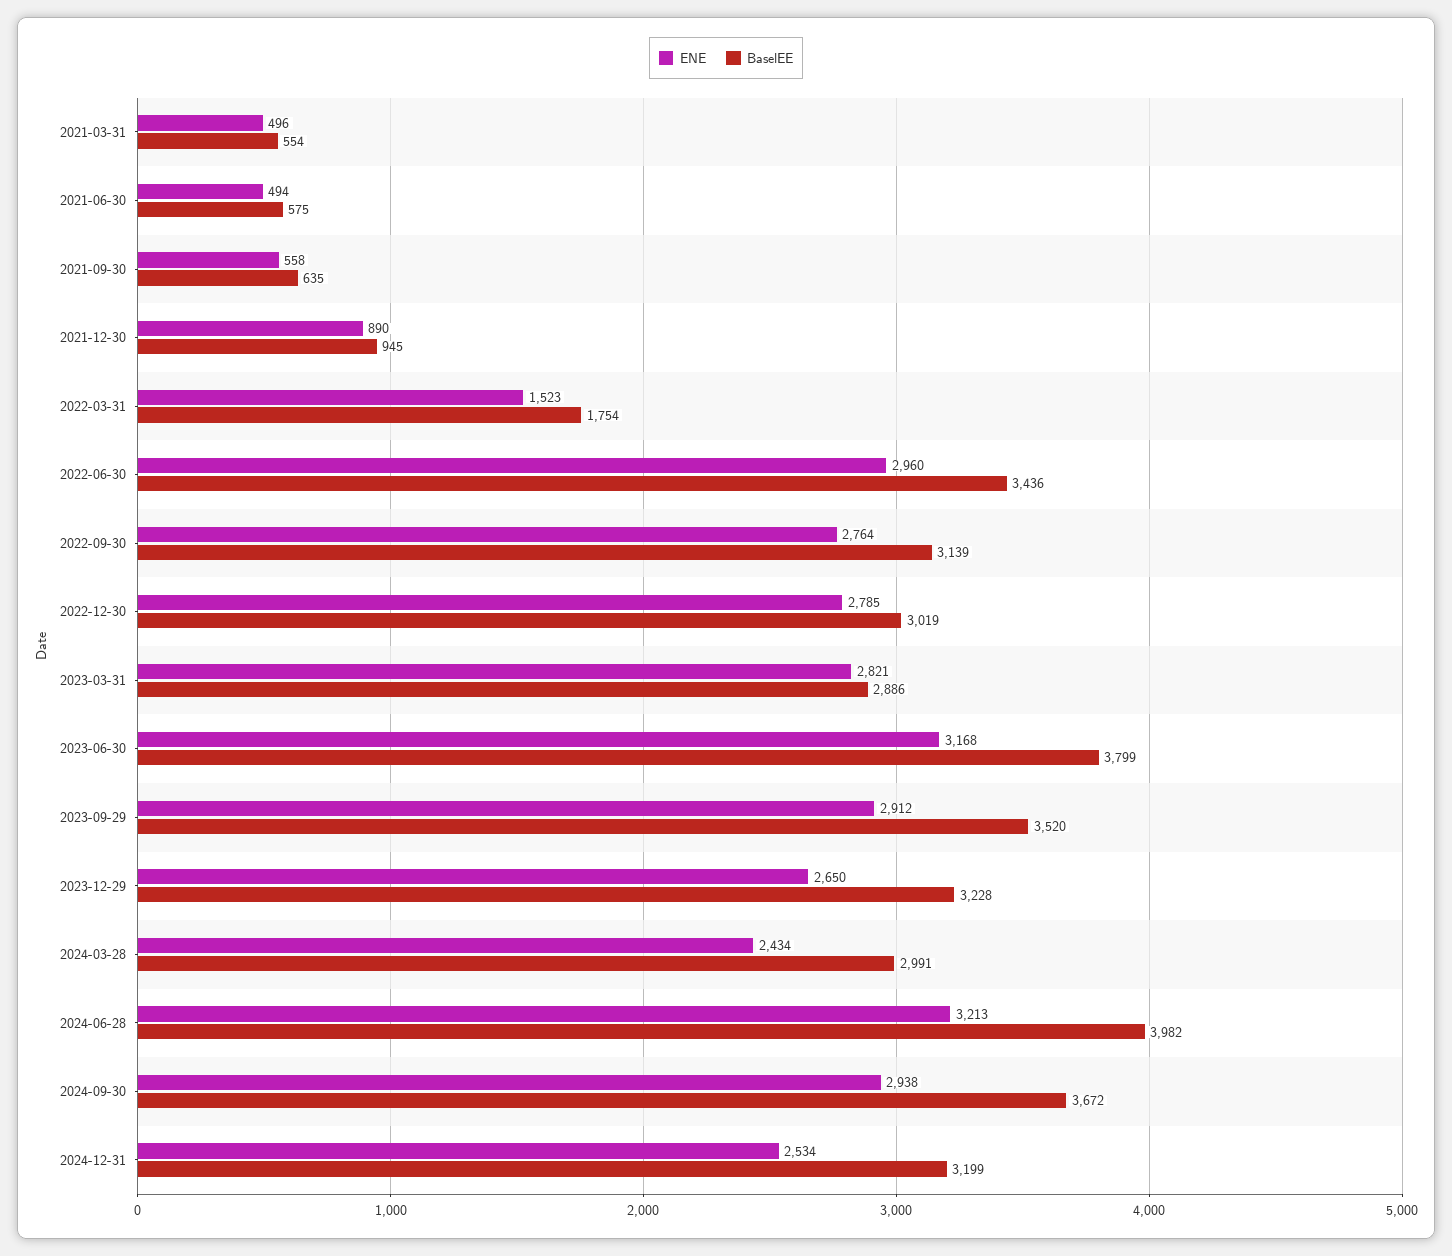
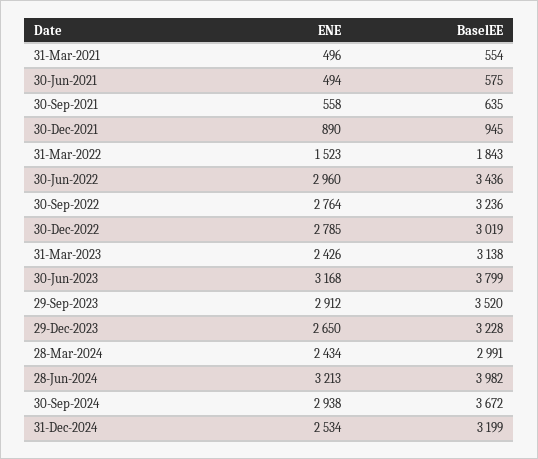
BaselEE, 2022-03-31: 1754 -> 1843
BaselEE, 2022-09-30: 3139 -> 3236
ENE, 2023-03-31: 2821 -> 2426
BaselEE, 2023-03-31: 2886 -> 3138

